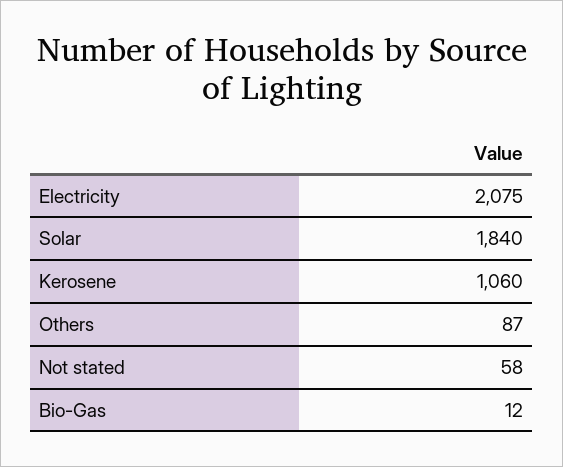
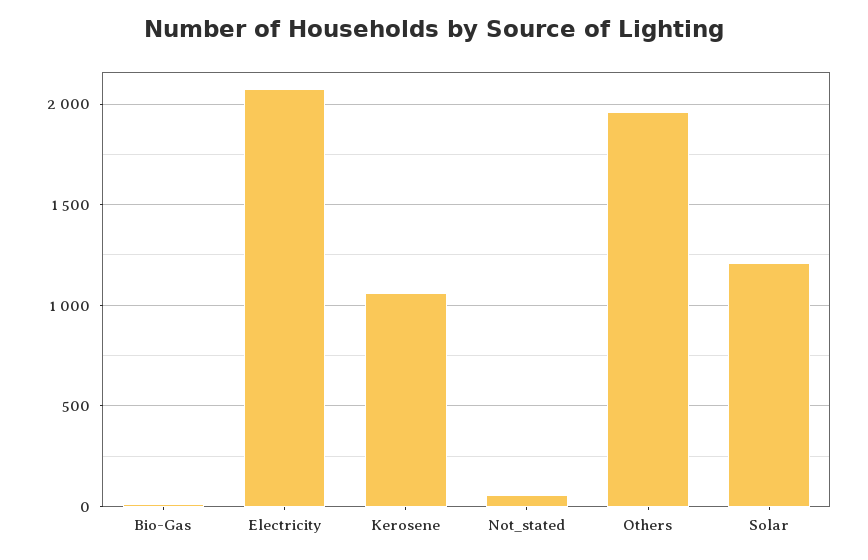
Solar: 1840 -> 1200
Others: 87 -> 1950

